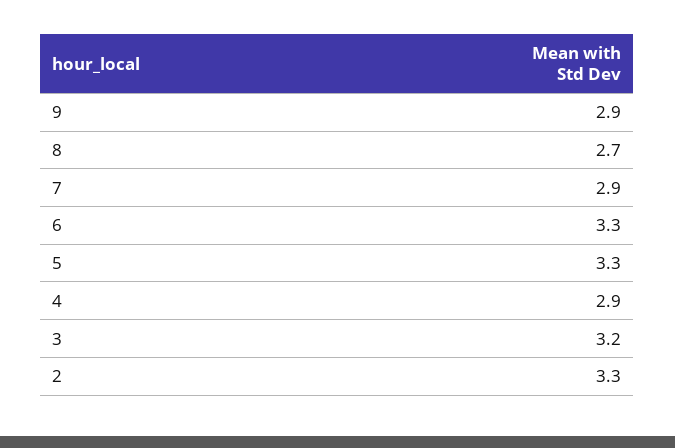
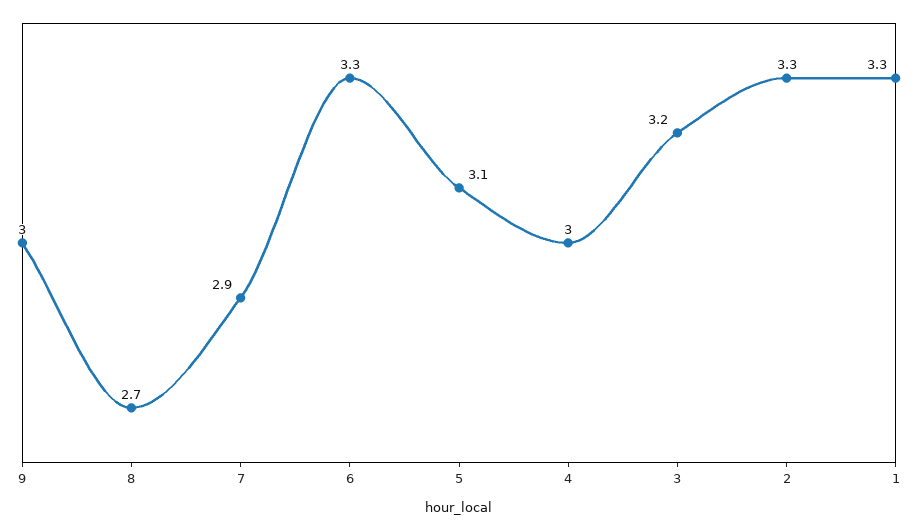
9: 2.9 -> 3
5: 3.3 -> 3.1
4: 2.9 -> 3
1: none -> 3.3

